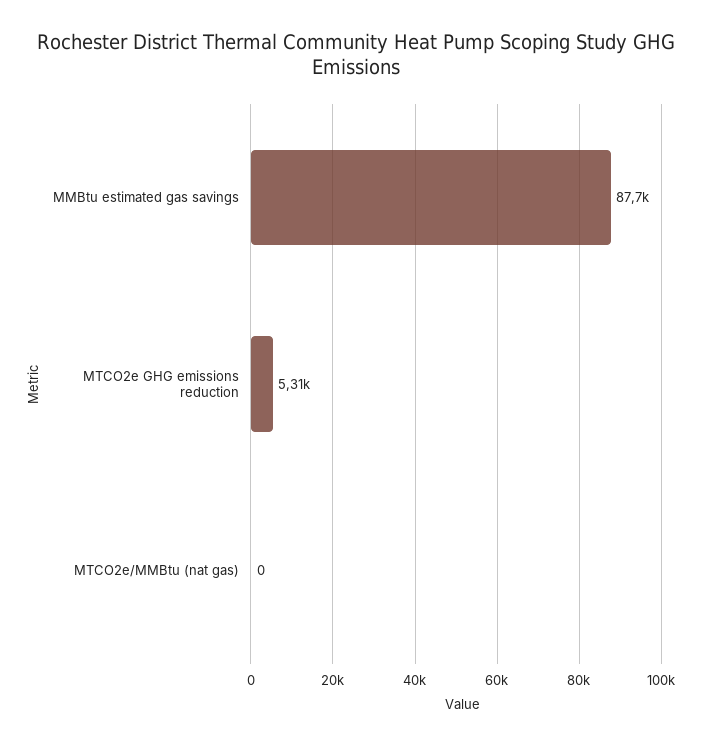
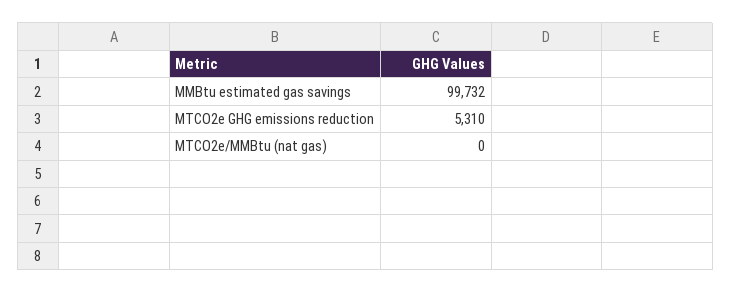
MMBtu estimated gas savings: 87700 -> 99732

